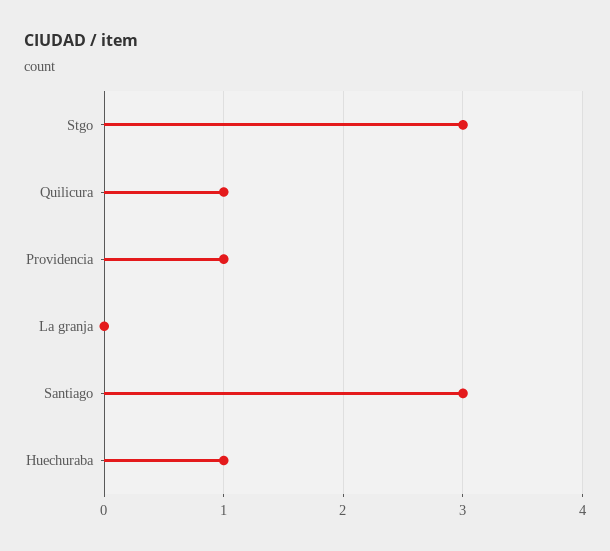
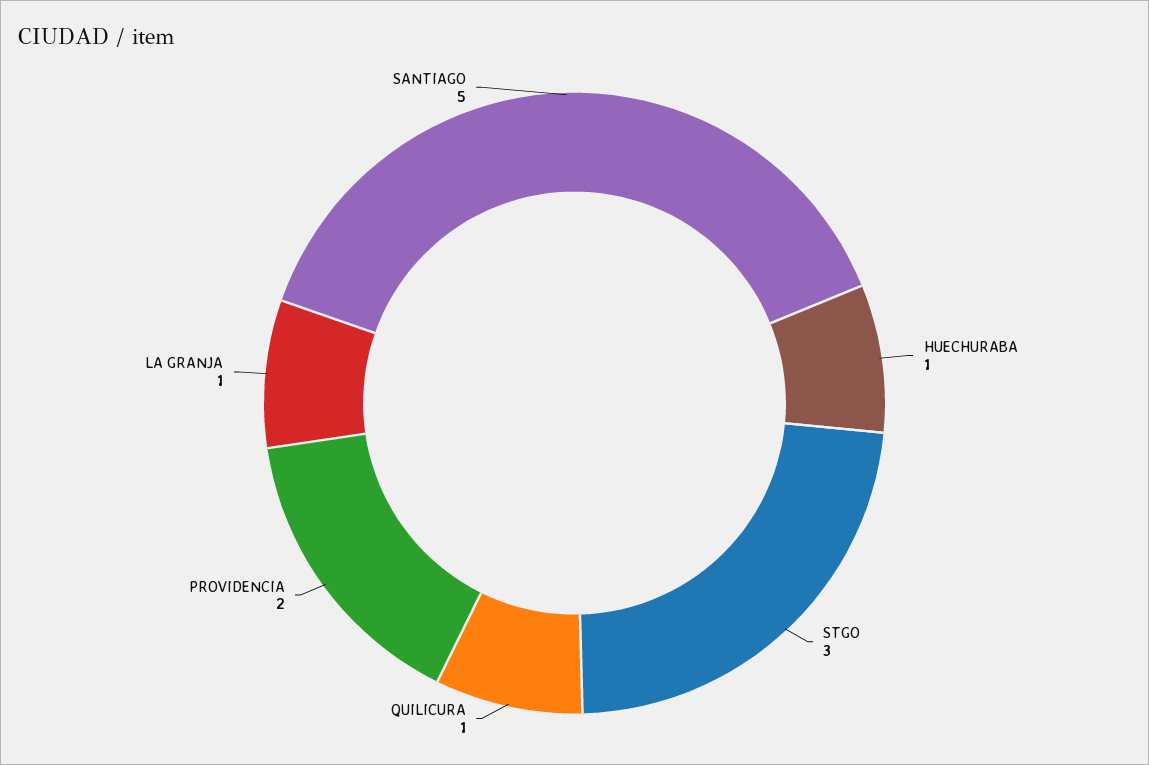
Providencia: 1 -> 2
La granja: 0 -> 1
Santiago: 3 -> 5

